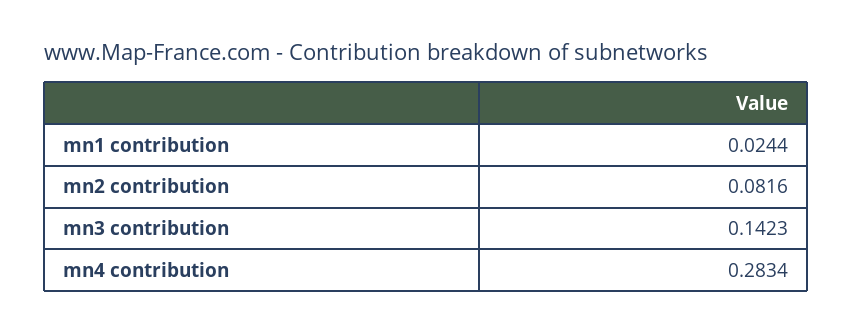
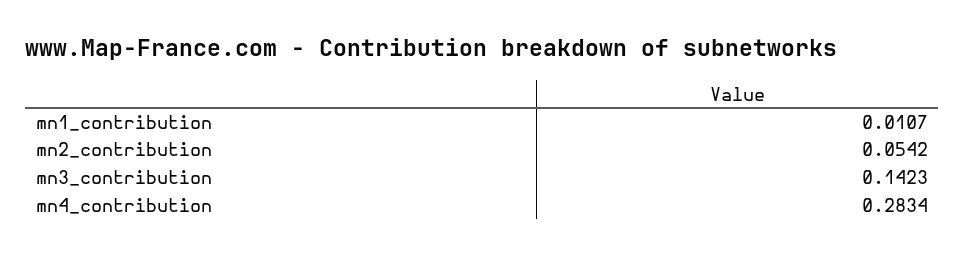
mn1 contribution: 0.0244 -> 0.0107
mn2 contribution: 0.0816 -> 0.0542

